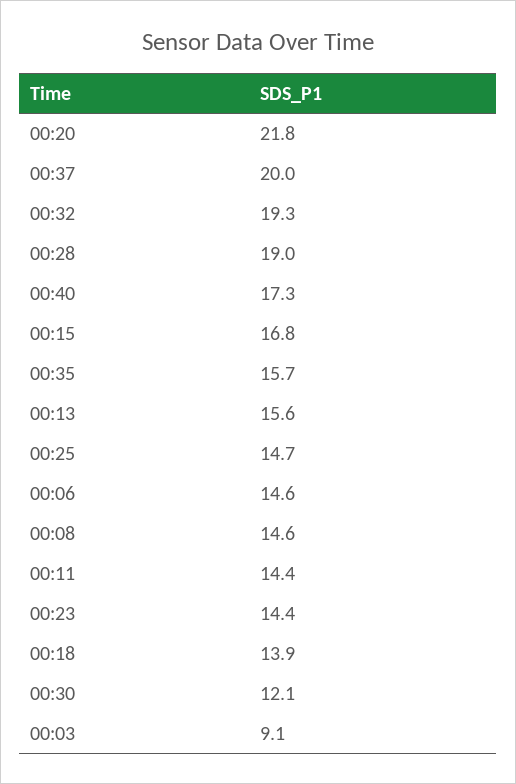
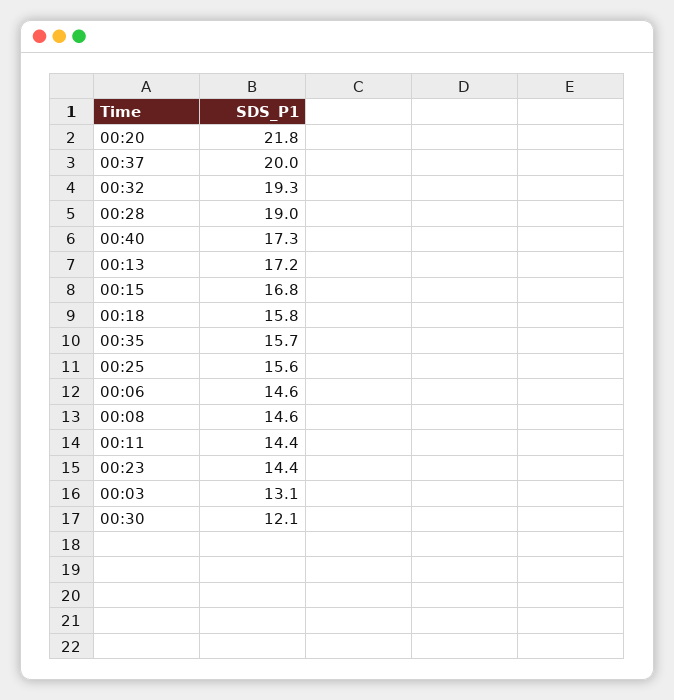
00:13: 15.6 -> 17.2
00:25: 14.7 -> 15.6
00:18: 13.9 -> 15.8
00:03: 9.1 -> 13.1

